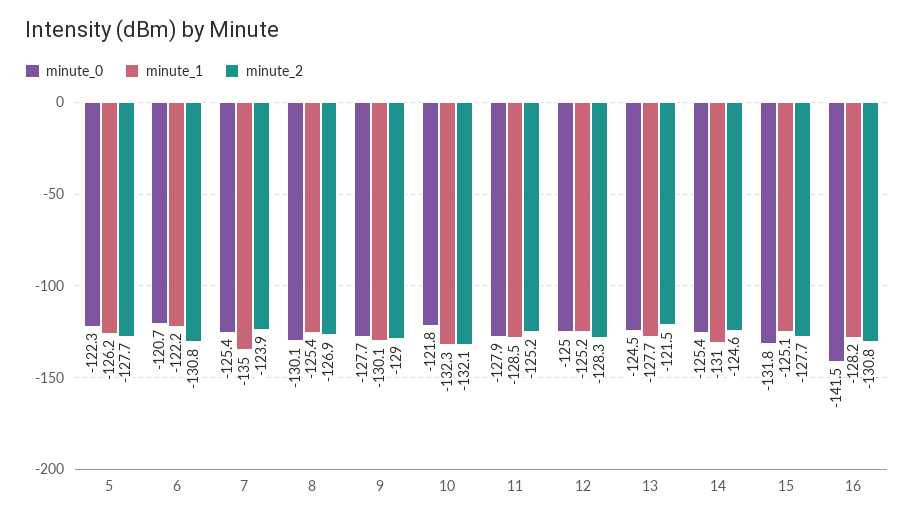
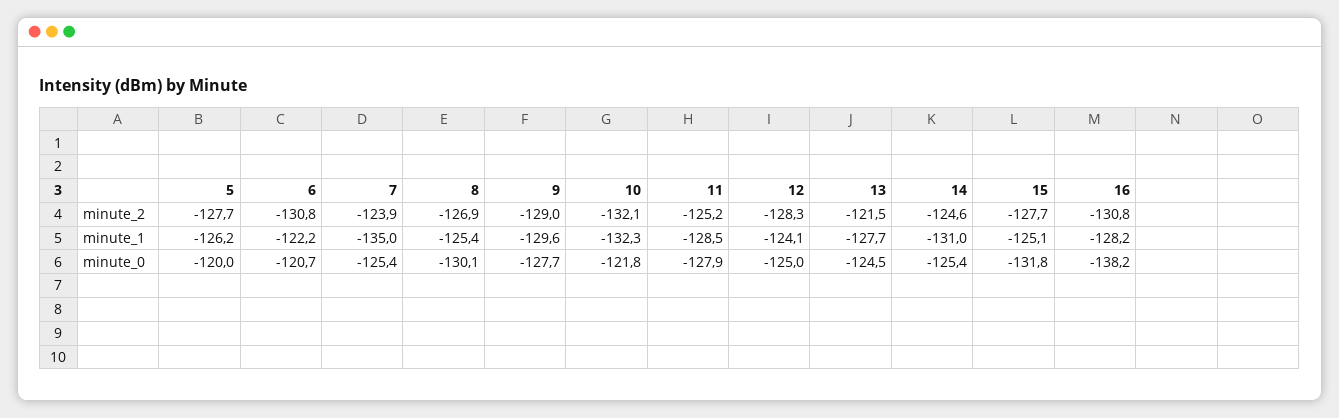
minute_0, 5: -122.3 -> -120
minute_1, 9: -130.1 -> -129.6
minute_1, 12: -125.2 -> -124.1
minute_0, 16: -141.5 -> -138.2

